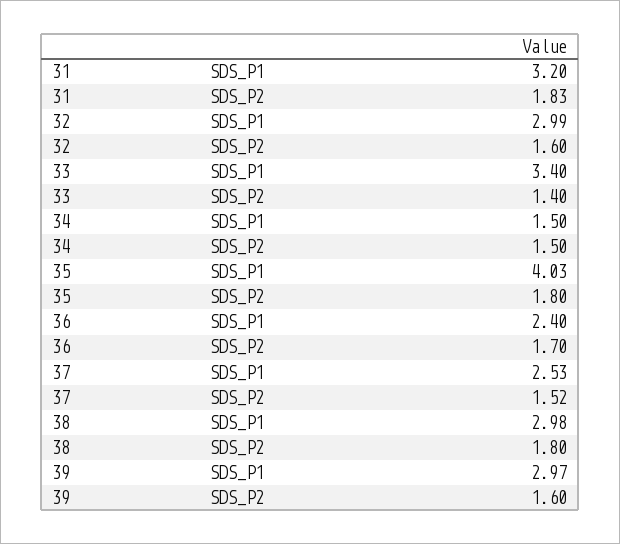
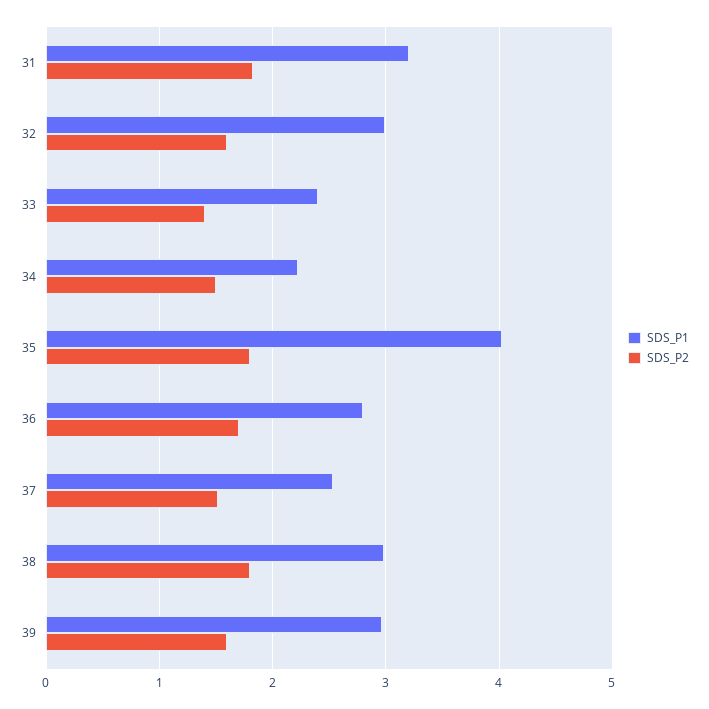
SDS_P1, 33: 3.4 -> 2.4
SDS_P1, 34: 1.5 -> 2.2
SDS_P1, 36: 2.4 -> 2.8

